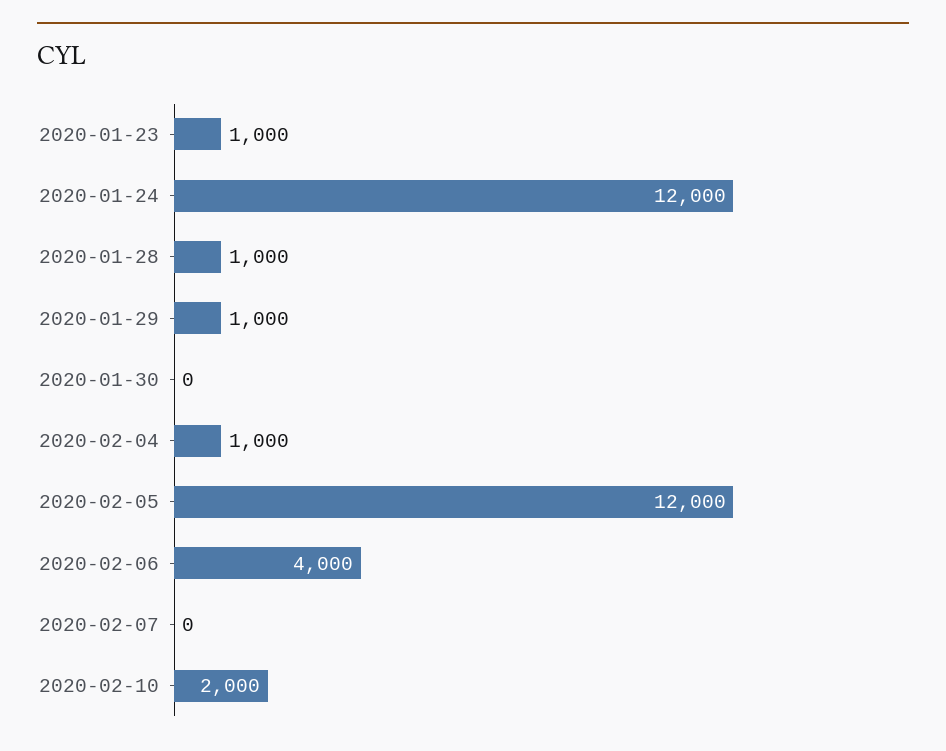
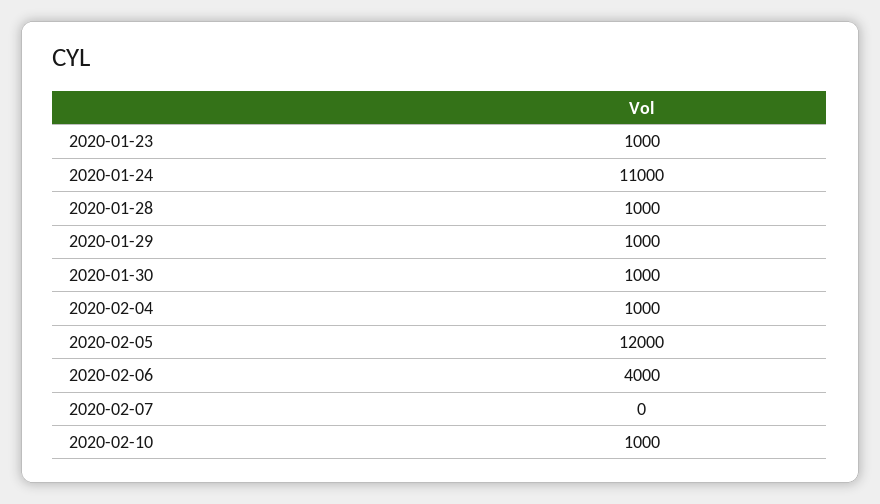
2020-01-24: 12000 -> 11000
2020-01-30: 0 -> 1000
2020-02-10: 2000 -> 1000

